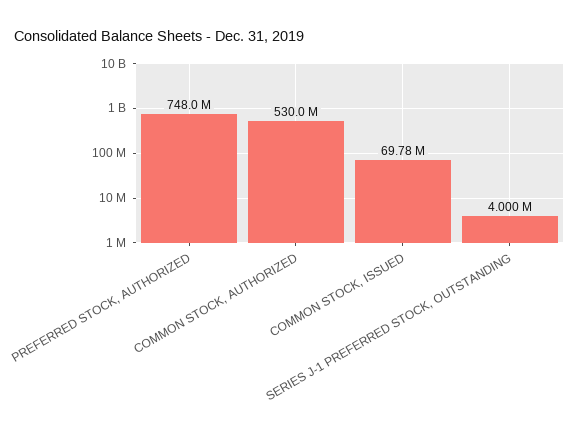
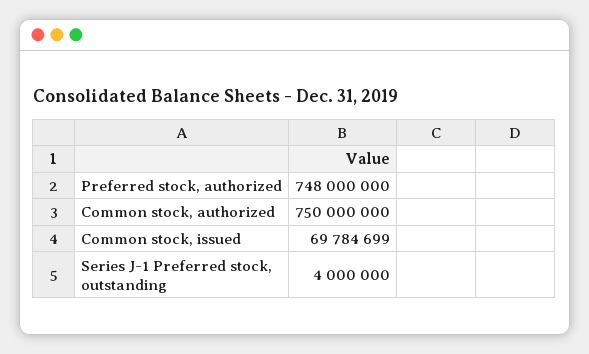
COMMON STOCK, AUTHORIZED: 530000000 -> 750000000

